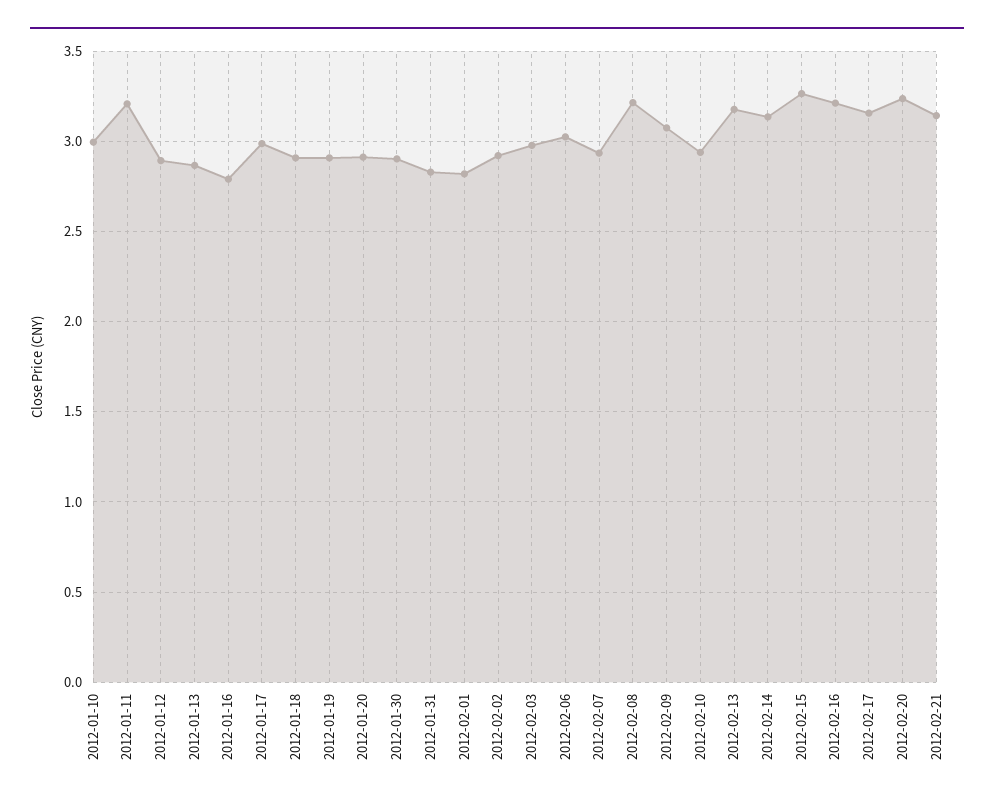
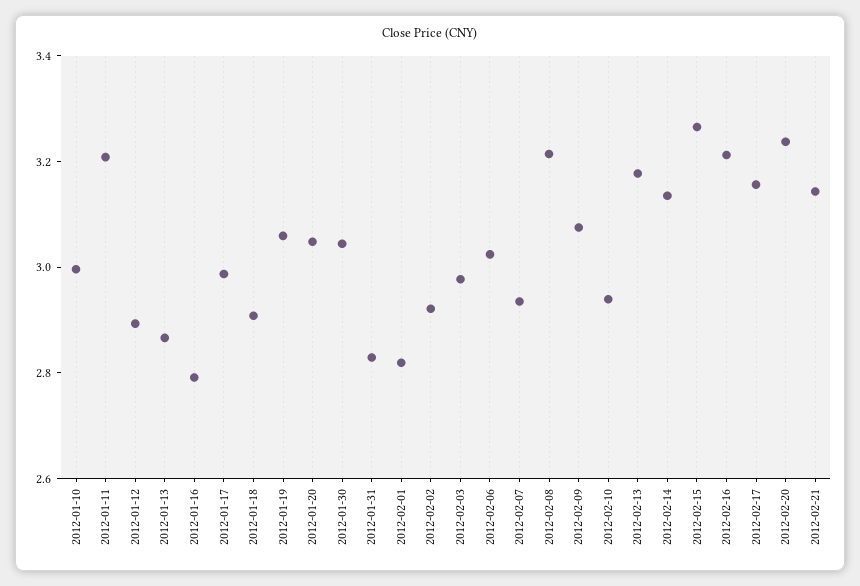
2012-01-19: 2.9 -> 3.05
2012-01-20: 2.9 -> 3.05
2012-01-30: 2.9 -> 3.05

